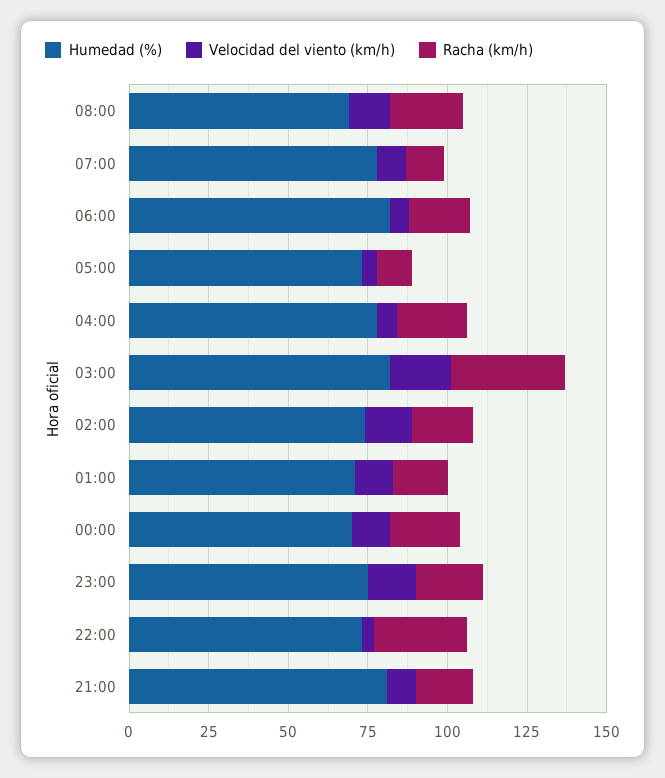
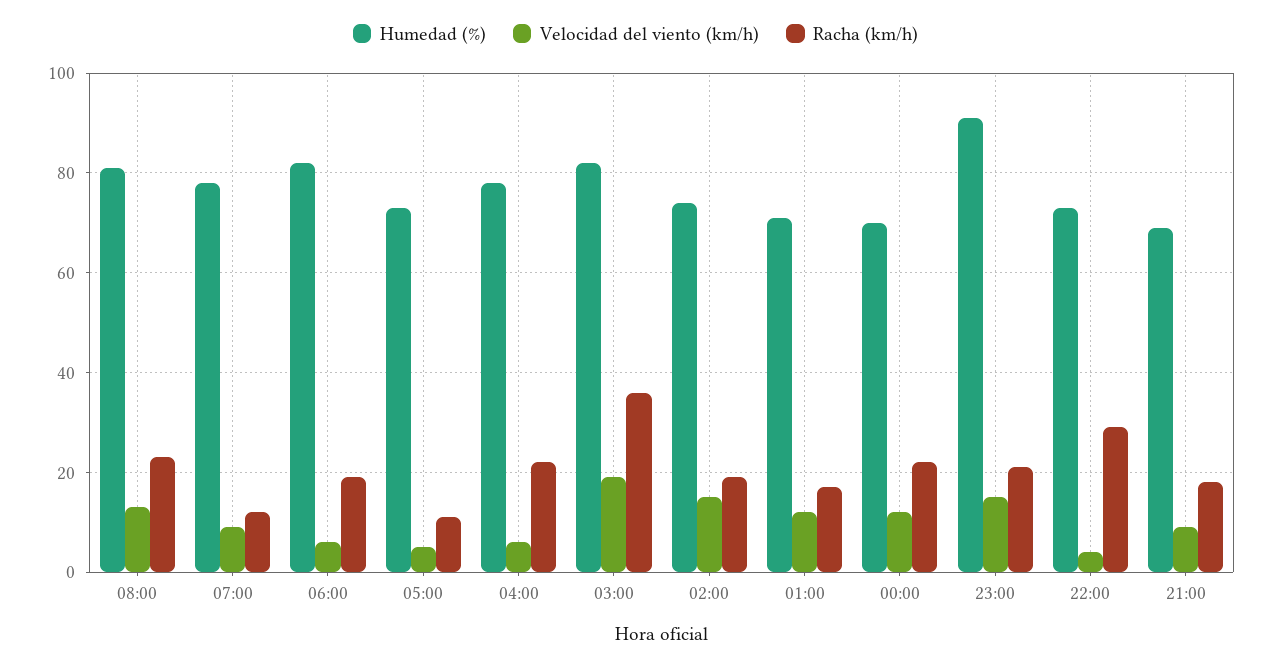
Humedad (%), 08:00: 70 -> 80
Humedad (%), 23:00: 75 -> 90
Humedad (%), 21:00: 80 -> 70

